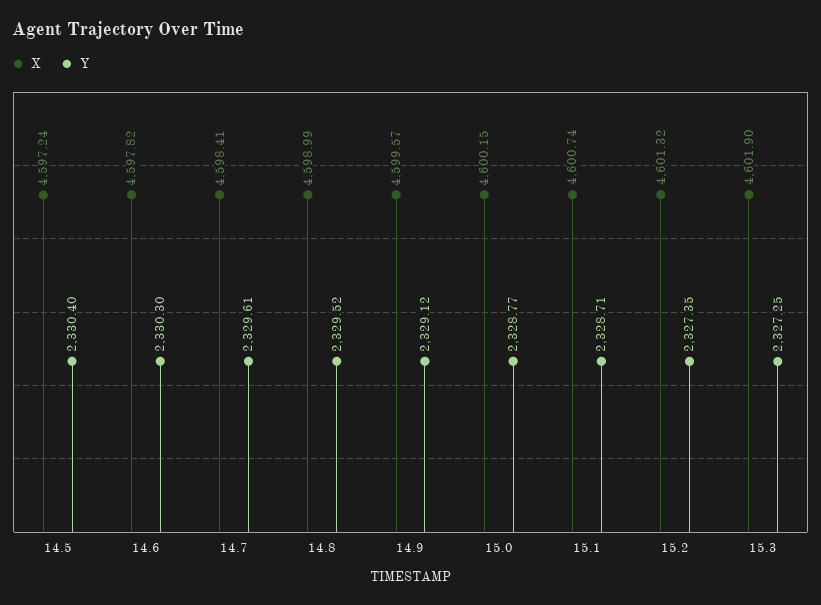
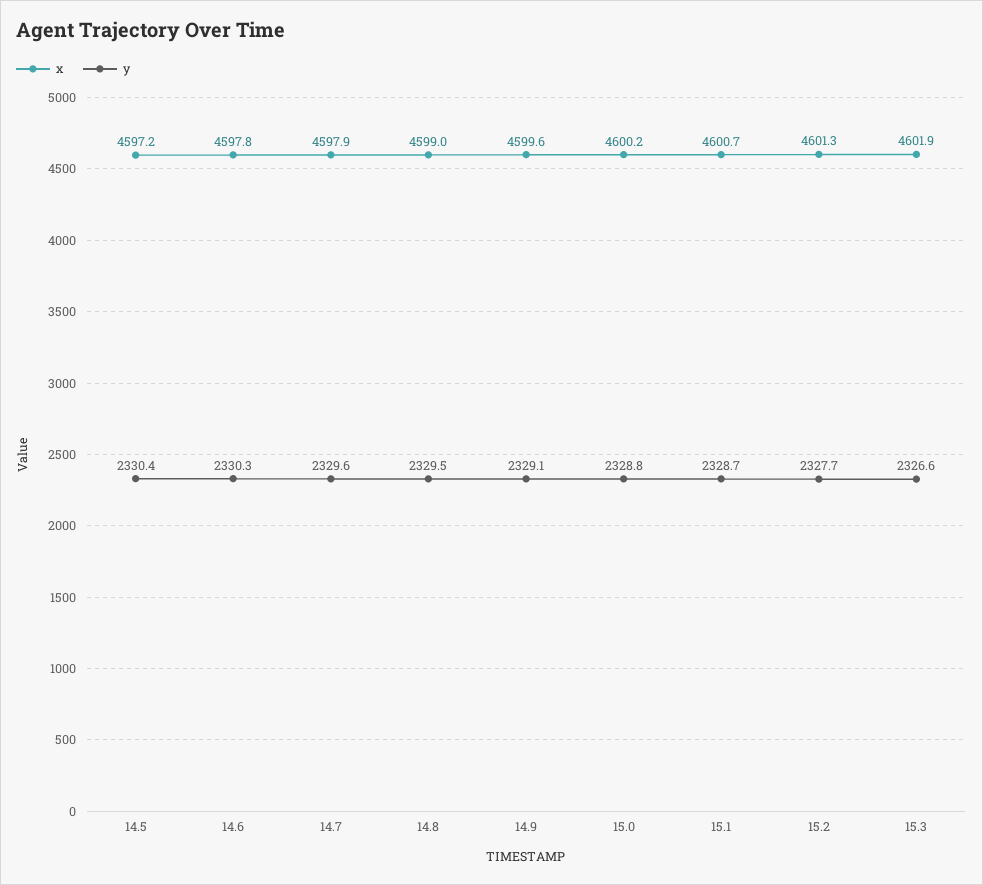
X, 14.7: 4598.41 -> 4597.9
Y, 15.2: 2327.35 -> 2327.7
Y, 15.3: 2327.25 -> 2326.6

